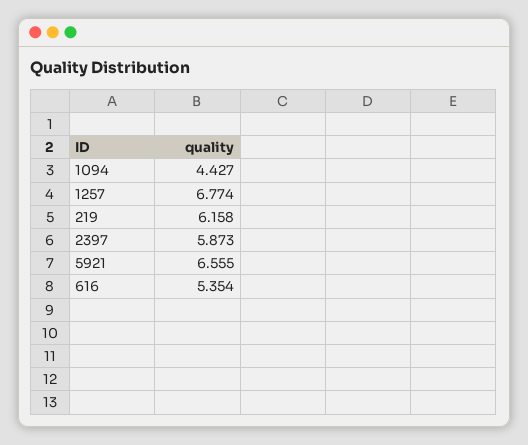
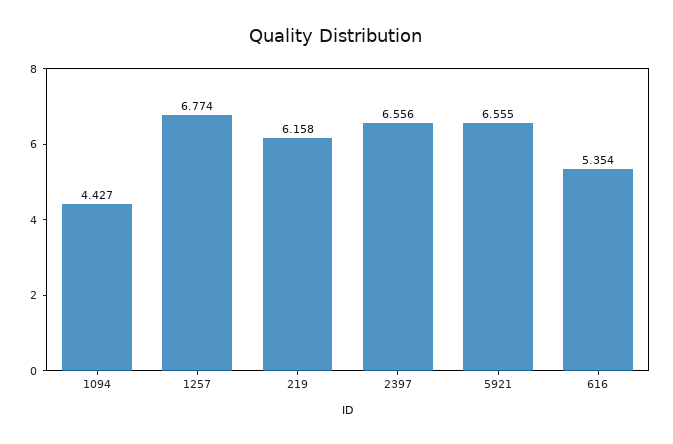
2397: 5.873 -> 6.556

